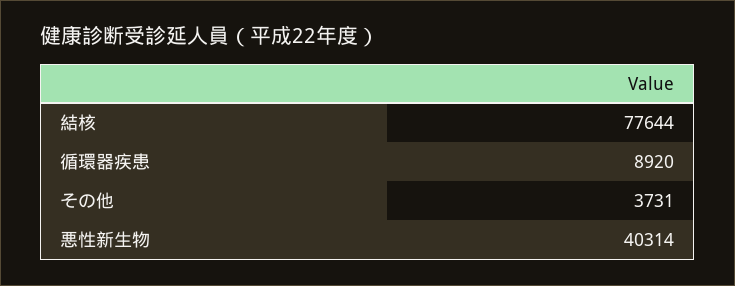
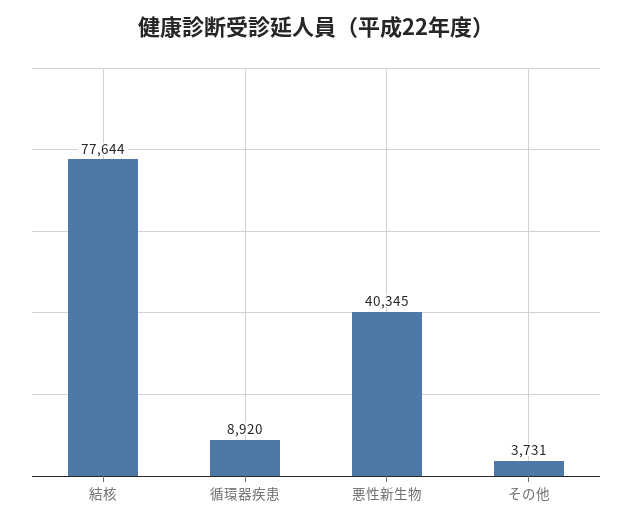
悪性新生物: 40314 -> 40345

